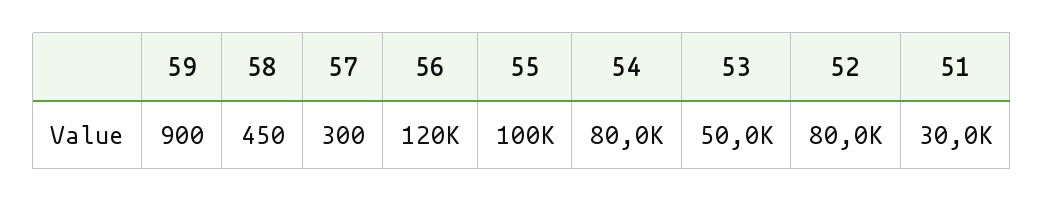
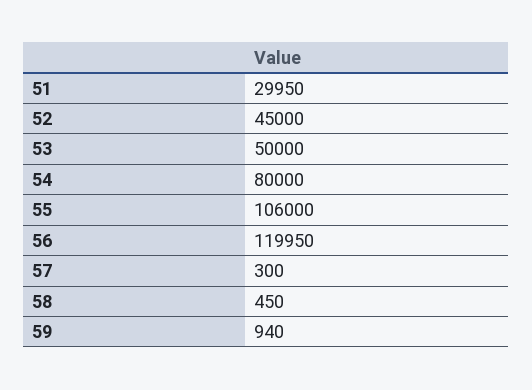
59: 900 -> 940
56: 120000 -> 119950
55: 100000 -> 106000
52: 80000 -> 45000
51: 30000 -> 29950

